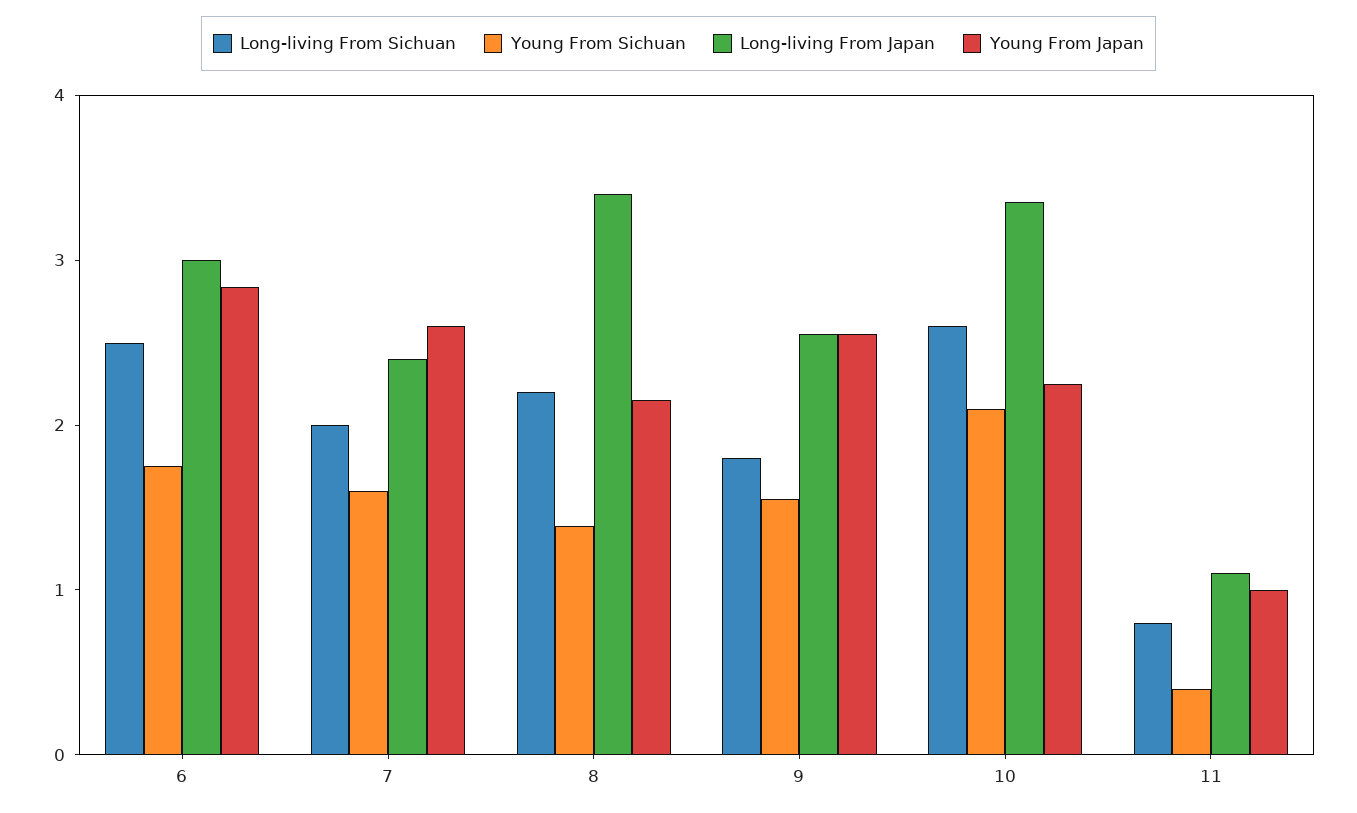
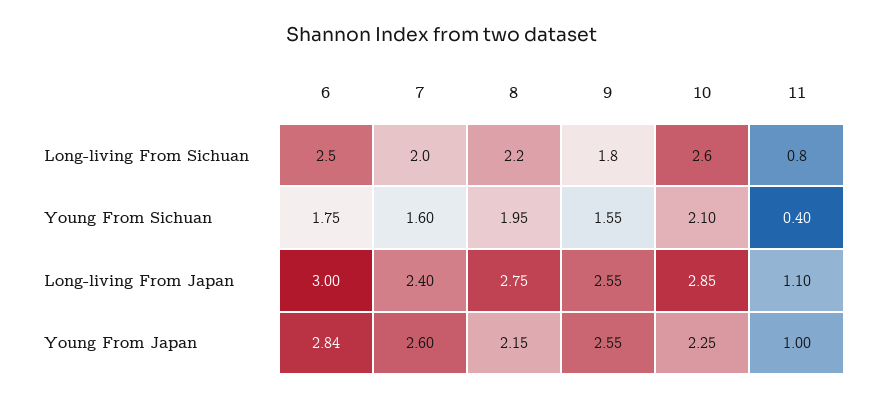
Young From Sichuan, 8: 1.4 -> 1.95
Long-living From Japan, 8: 3.4 -> 2.75
Long-living From Japan, 10: 3.4 -> 2.85

